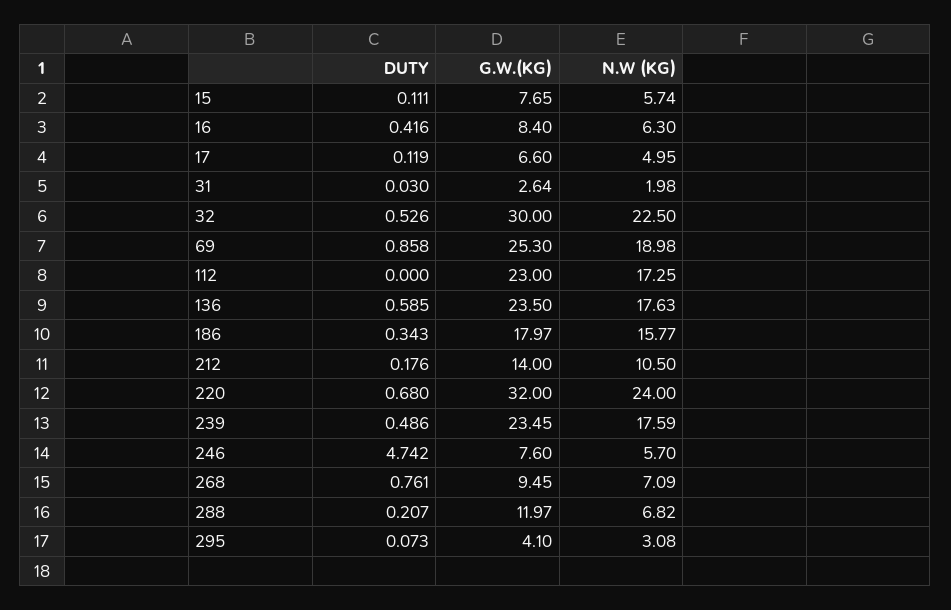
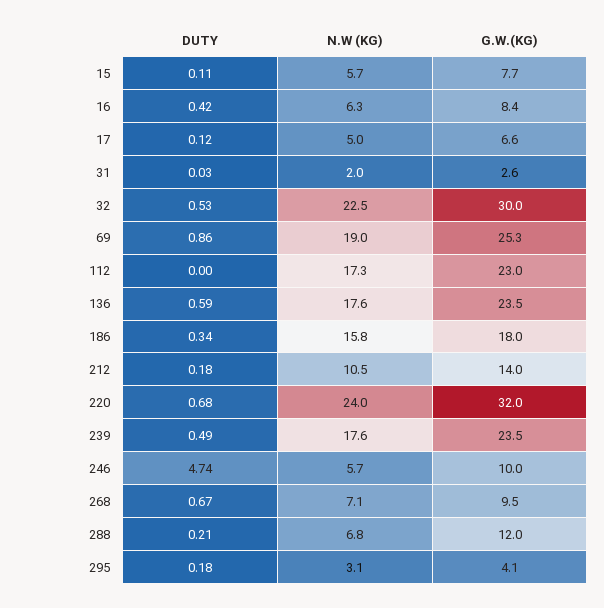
G.W.(KG), 246: 7.6 -> 10
DUTY, 268: 0.761 -> 0.67
DUTY, 295: 0.073 -> 0.18

